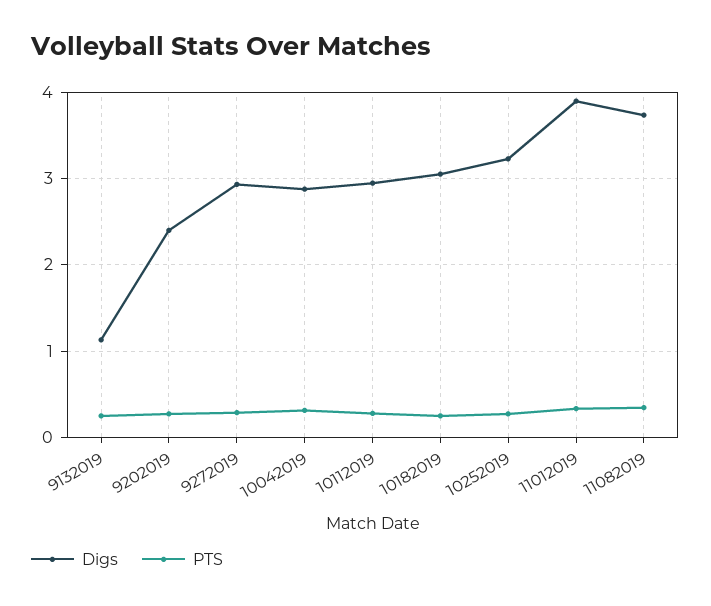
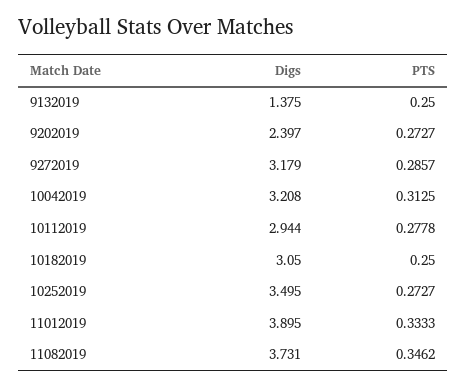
Digs, 9132019: 1.1 -> 1.375
Digs, 9272019: 2.9 -> 3.179
Digs, 10042019: 2.9 -> 3.208
Digs, 10252019: 3.2 -> 3.495

